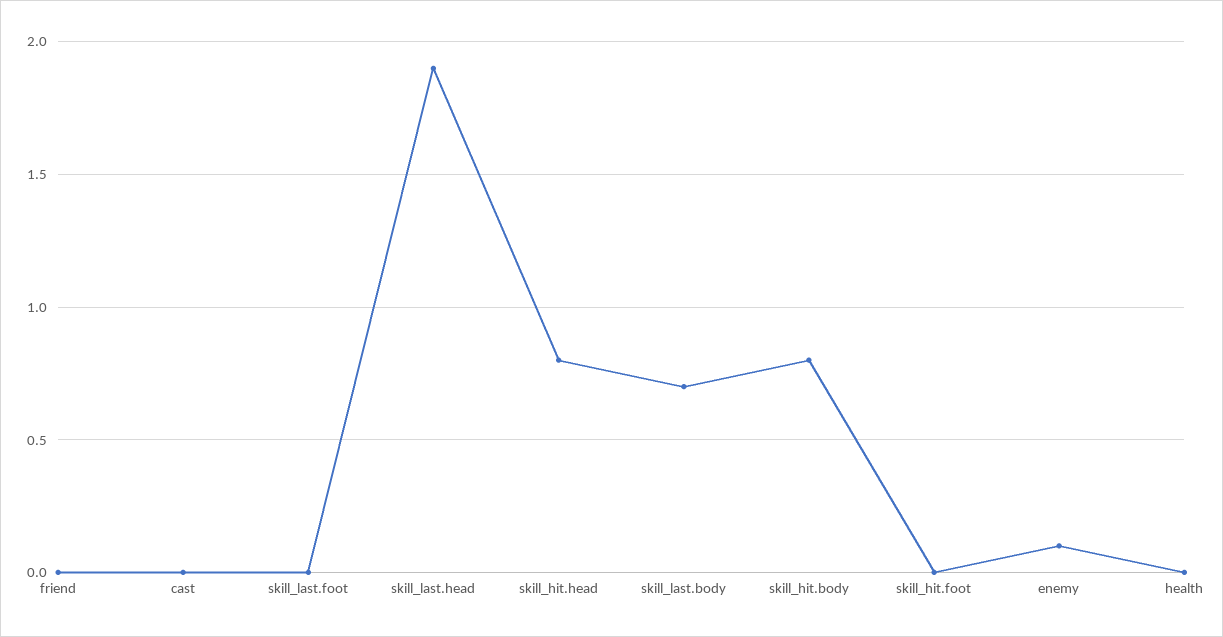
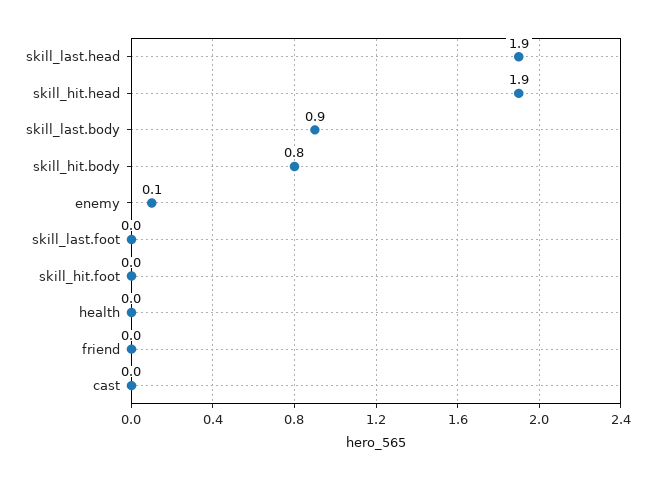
skill_hit.head: 0.8 -> 1.9
skill_last.body: 0.7 -> 0.9

